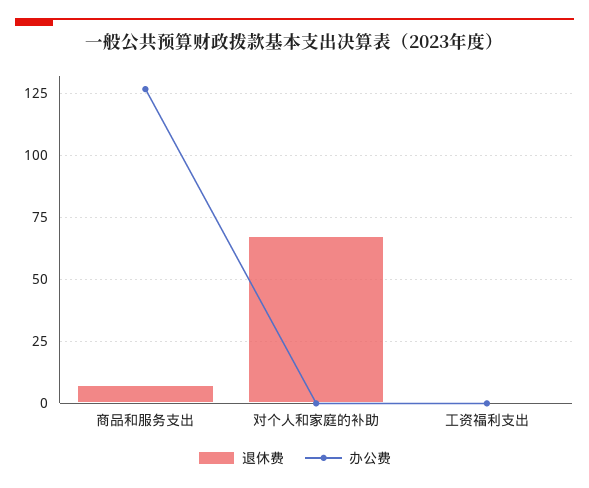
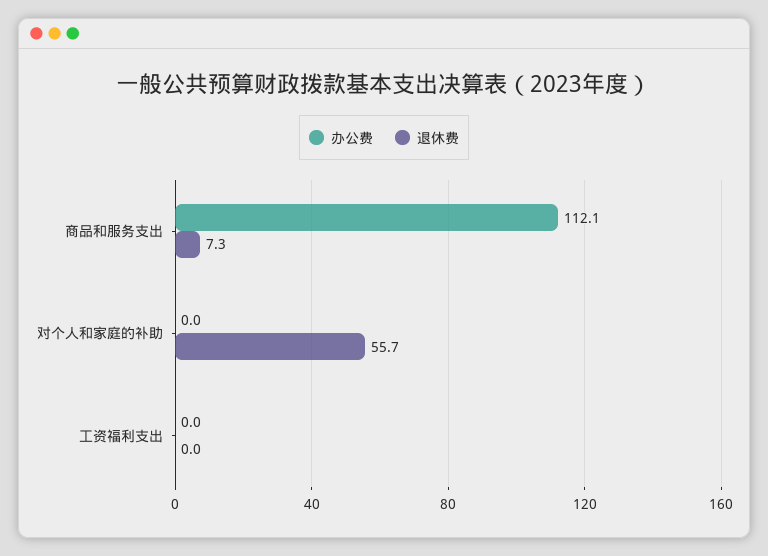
办公费, 商品和服务支出: 127.5 -> 112.1
退休费, 对个人和家庭的补助: 67.5 -> 55.7

